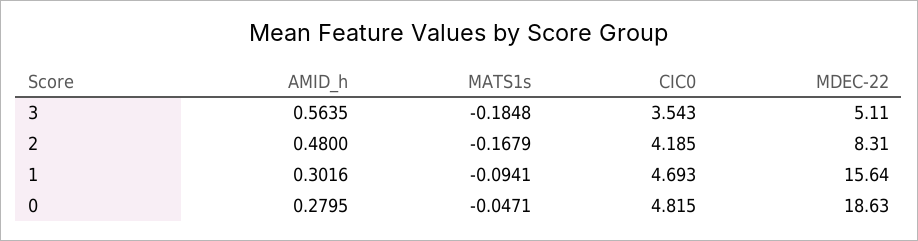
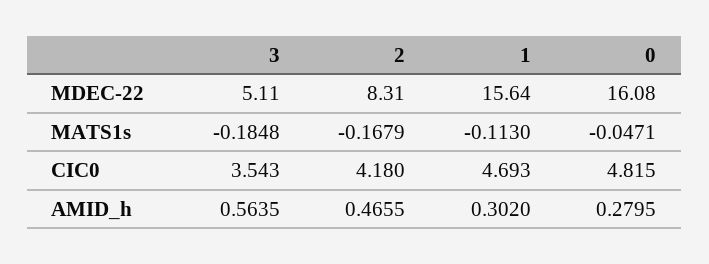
AMID_h, 2: 0.48 -> 0.4655
CIC0, 2: 4.185 -> 4.18
AMID_h, 1: 0.3016 -> 0.302
MATS1s, 1: -0.0941 -> -0.113
MDEC-22, 0: 18.63 -> 16.08

